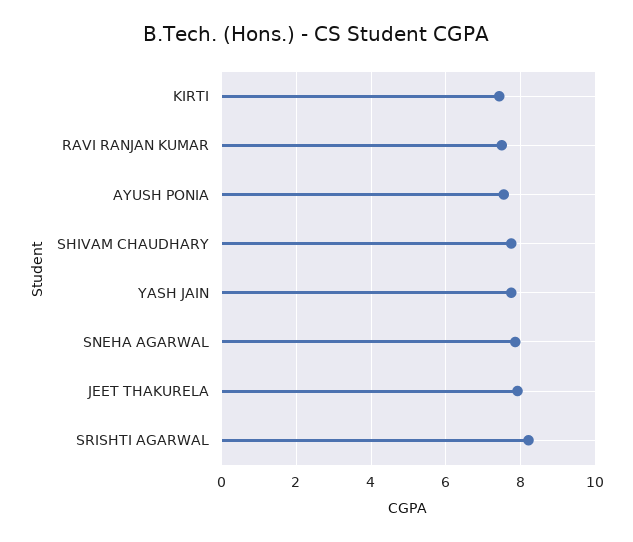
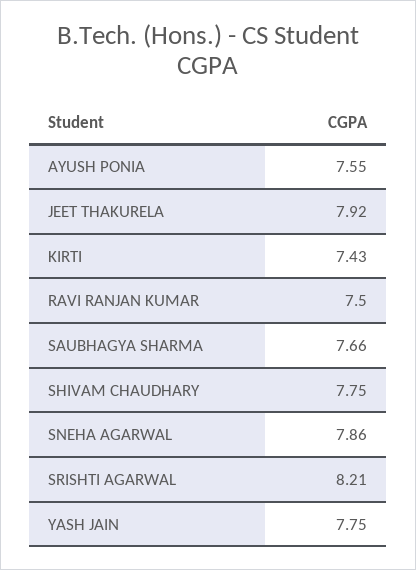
SAUBHAGYA SHARMA: none -> 7.66

